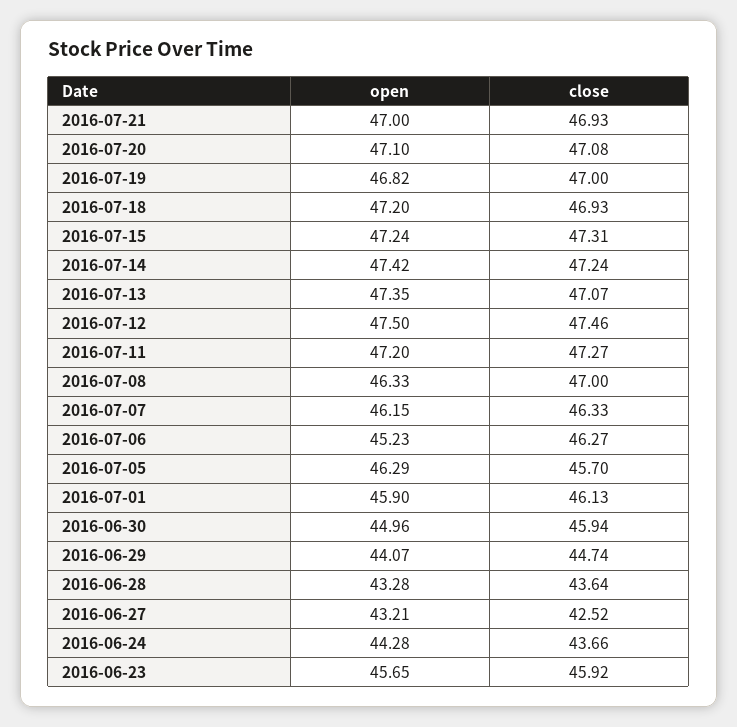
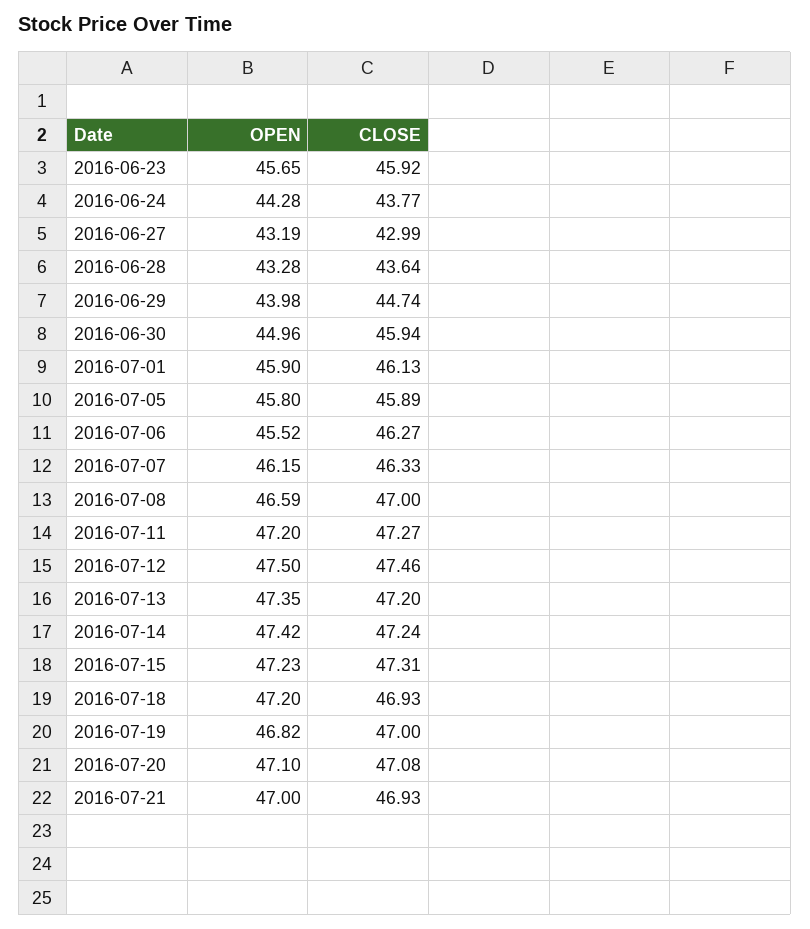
open, 2016-07-15: 47.24 -> 47.23
close, 2016-07-13: 47.07 -> 47.2
open, 2016-07-08: 46.33 -> 46.59
open, 2016-07-06: 45.23 -> 45.52
open, 2016-07-05: 46.29 -> 45.8
close, 2016-07-05: 45.7 -> 45.89
open, 2016-06-29: 44.07 -> 43.98
open, 2016-06-27: 43.21 -> 43.19
close, 2016-06-27: 42.52 -> 42.99
close, 2016-06-24: 43.66 -> 43.77

